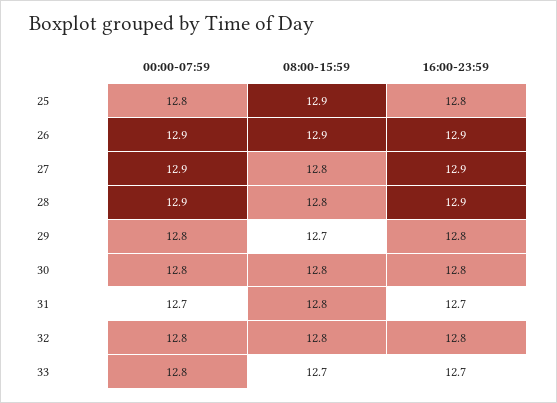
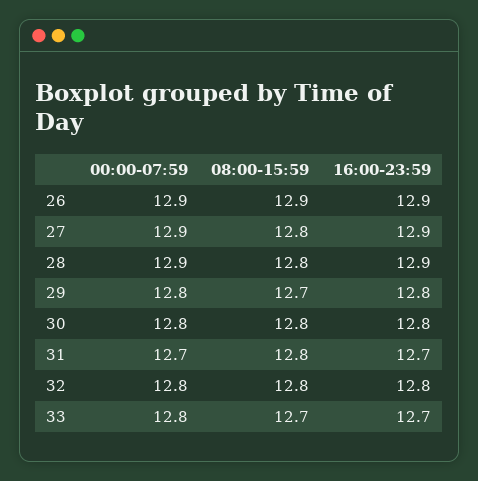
00:00-07:59, 25: 12.8 -> none
08:00-15:59, 25: 12.9 -> none
16:00-23:59, 25: 12.8 -> none

